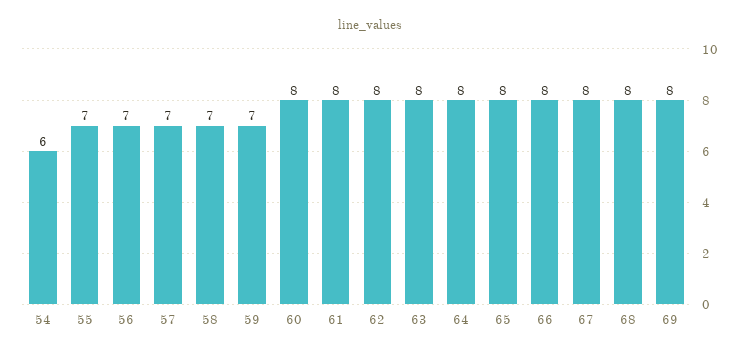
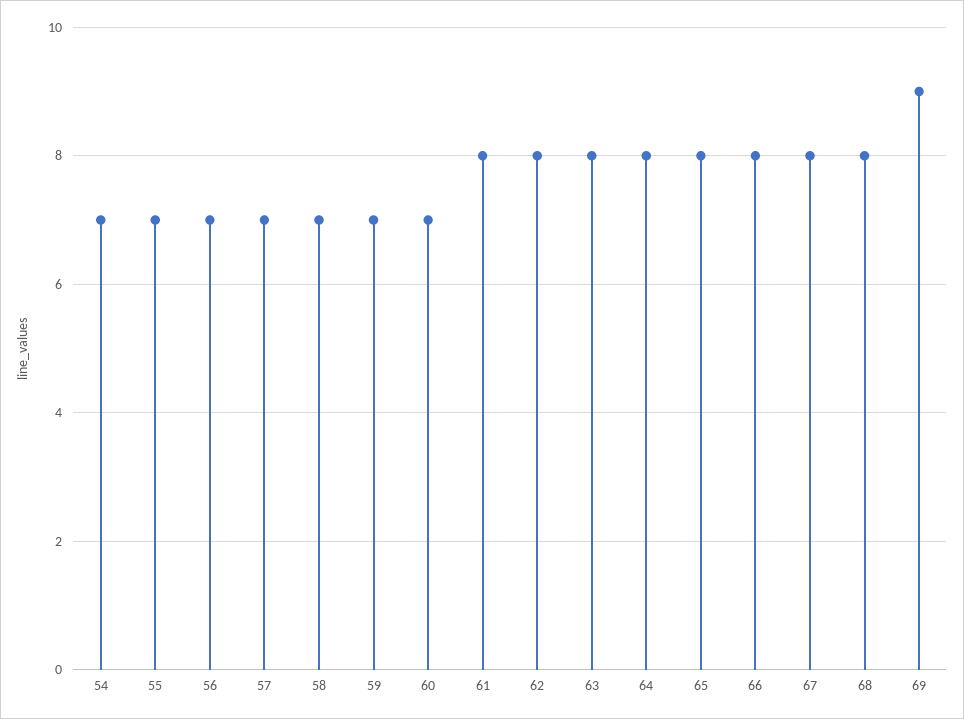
54: 6 -> 7
60: 8 -> 7
69: 8 -> 9

